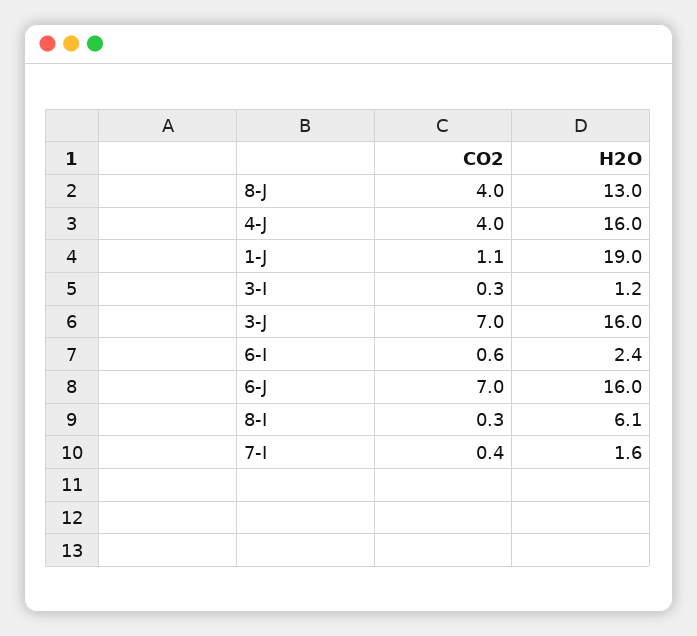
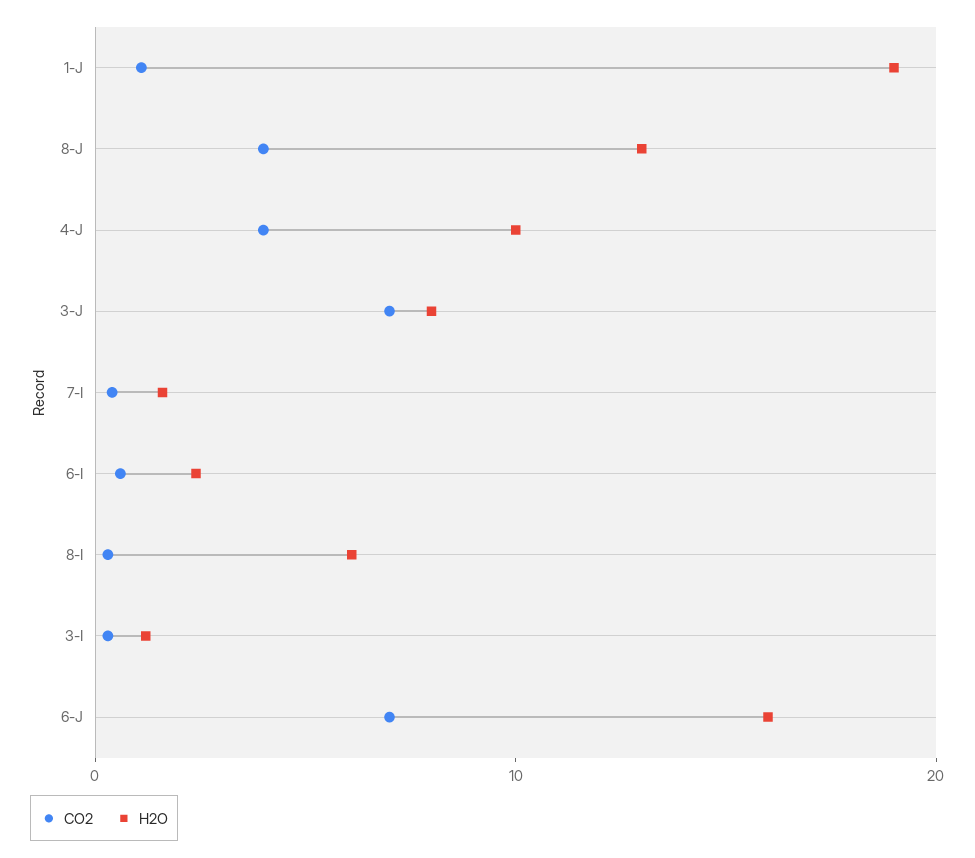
H2O, 4-J: 16 -> 10
H2O, 3-J: 16 -> 8

